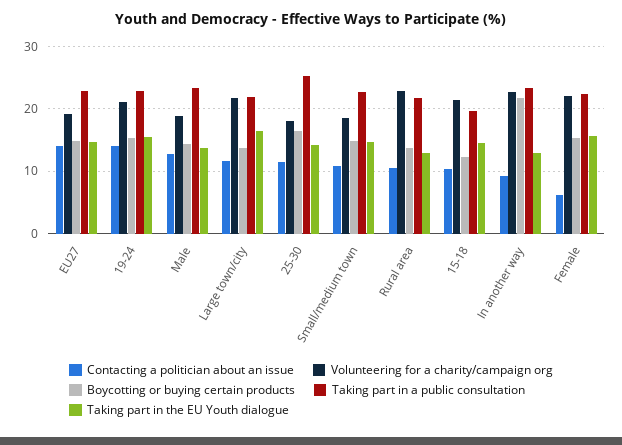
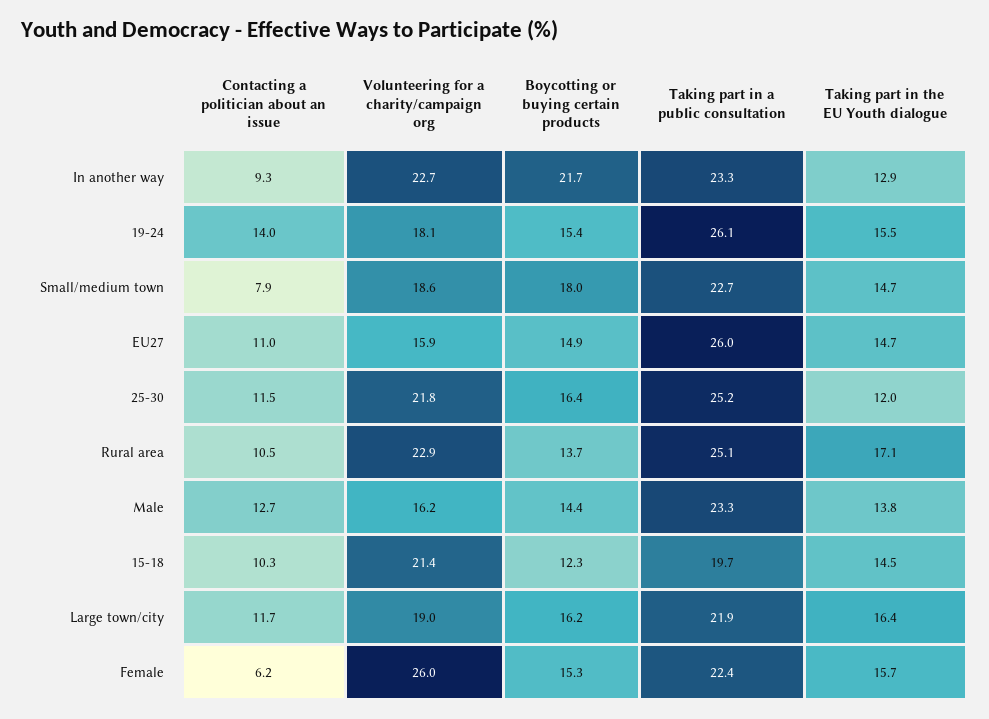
Contacting a politician about an issue, EU27: 14 -> 11
Volunteering for a charity/campaign org, EU27: 19 -> 15.9
Taking part in a public consultation, EU27: 23 -> 26
Volunteering for a charity/campaign org, 19-24: 21 -> 18.1
Taking part in a public consultation, 19-24: 23 -> 26.1
Volunteering for a charity/campaign org, Male: 19 -> 16.2
Volunteering for a charity/campaign org, Large town/city: 22 -> 19
Boycotting or buying certain products, Large town/city: 14 -> 16.2
Volunteering for a charity/campaign org, 25-30: 18 -> 21.8
Taking part in the EU Youth dialogue, 25-30: 14 -> 12
Contacting a politician about an issue, Small/medium town: 11 -> 7.9
Boycotting or buying certain products, Small/medium town: 15 -> 18
Taking part in a public consultation, Rural area: 22 -> 25.1
Taking part in the EU Youth dialogue, Rural area: 13 -> 17.1
Volunteering for a charity/campaign org, Female: 22 -> 26

